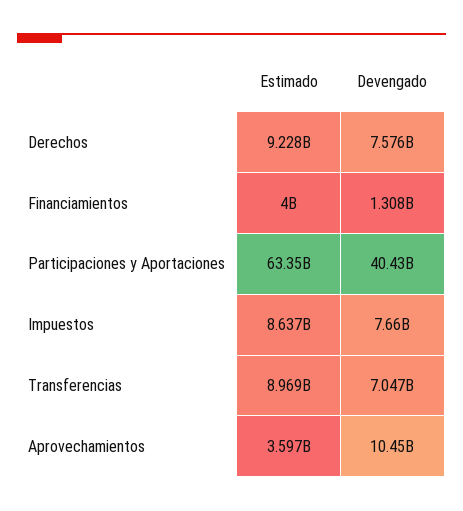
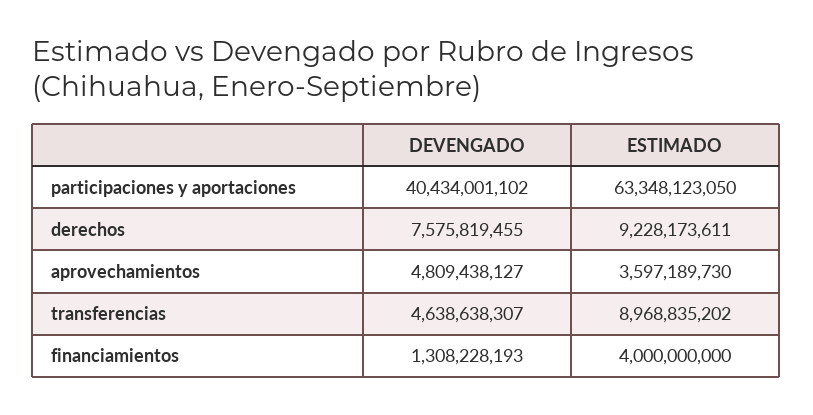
Estimado, Impuestos: 8637000000 -> none
Devengado, Impuestos: 7660000000 -> none
Devengado, Transferencias: 7047000000 -> 4638638307
Devengado, Aprovechamientos: 10450000000 -> 4809438127

